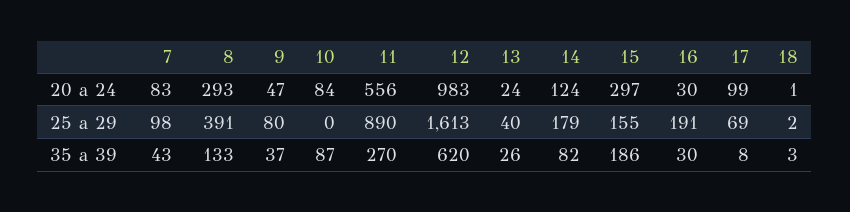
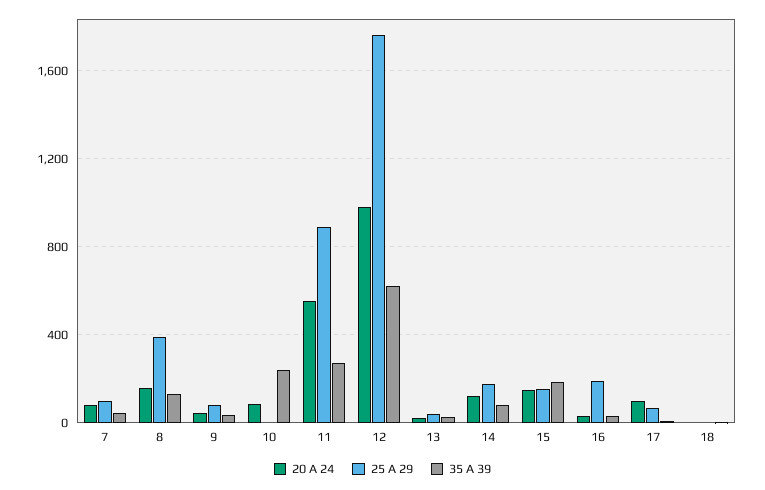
20 a 24, 8: 293 -> 150
20 a 24, 15: 297 -> 150
25 a 29, 12: 1613 -> 1750
35 a 39, 10: 87 -> 250

